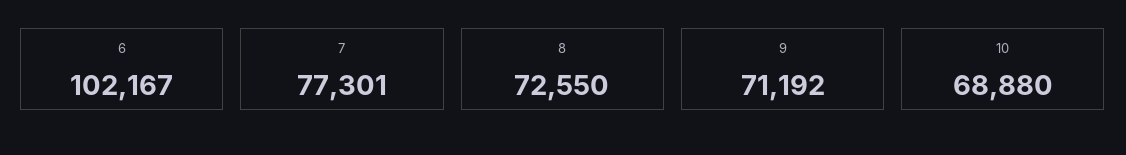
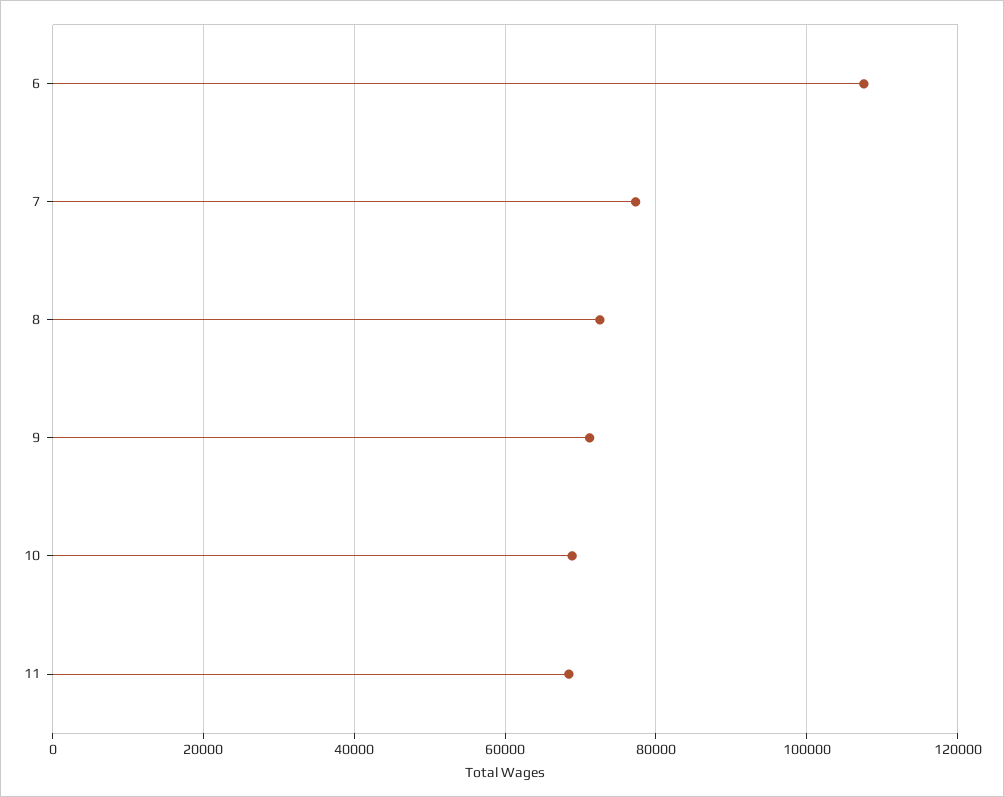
6: 102167 -> 108000
11: none -> 68000

